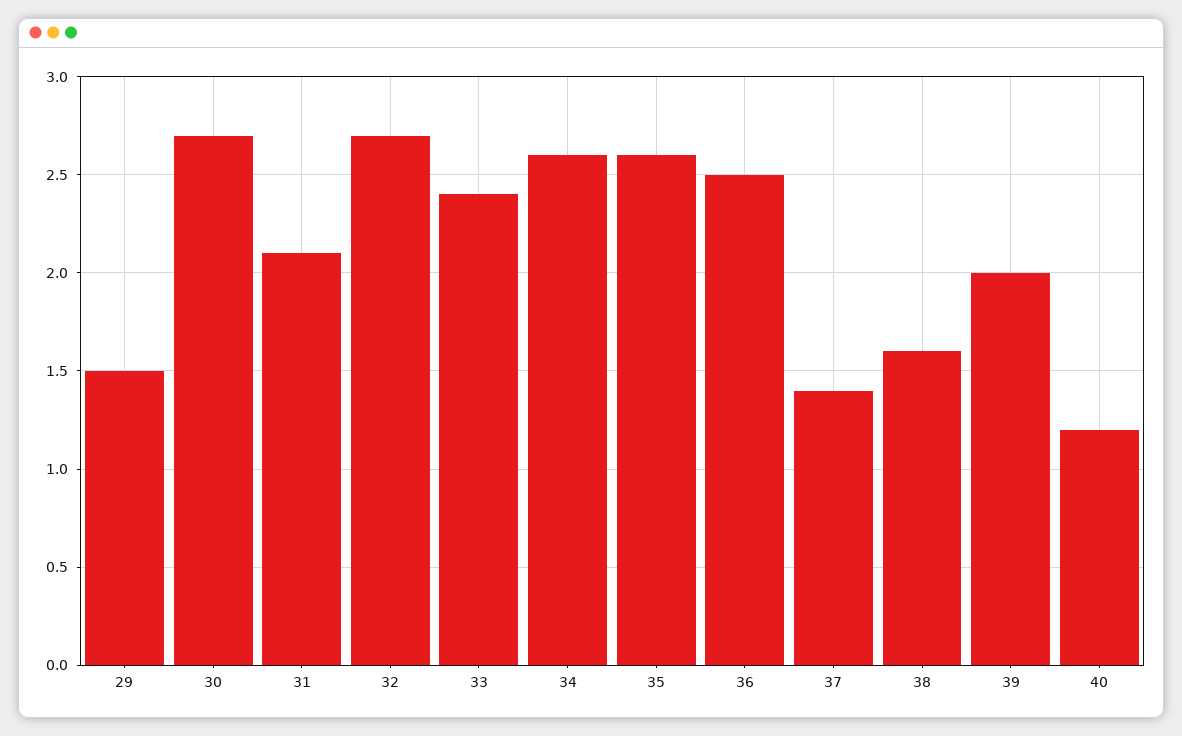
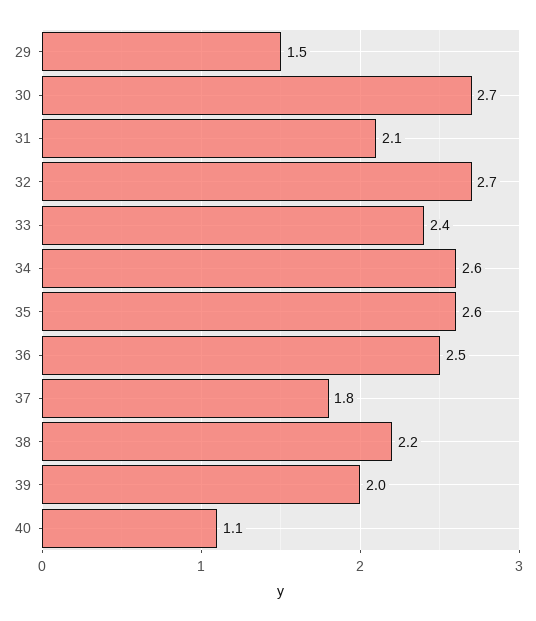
37: 1.4 -> 1.8
38: 1.6 -> 2.2
40: 1.2 -> 1.1

